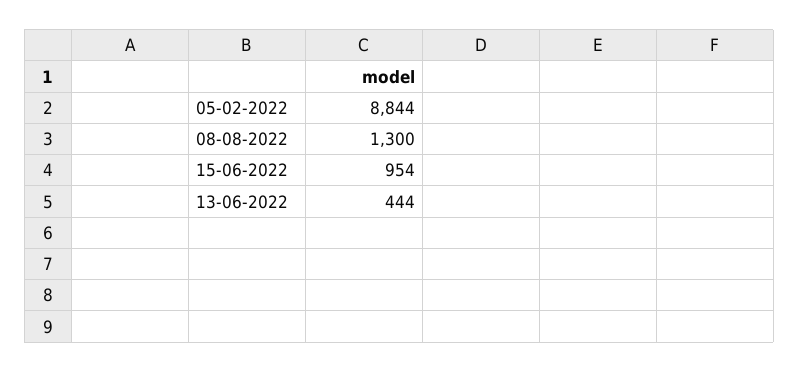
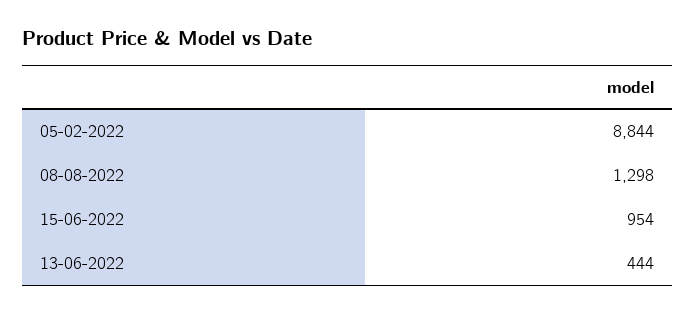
08-08-2022: 1300 -> 1298

